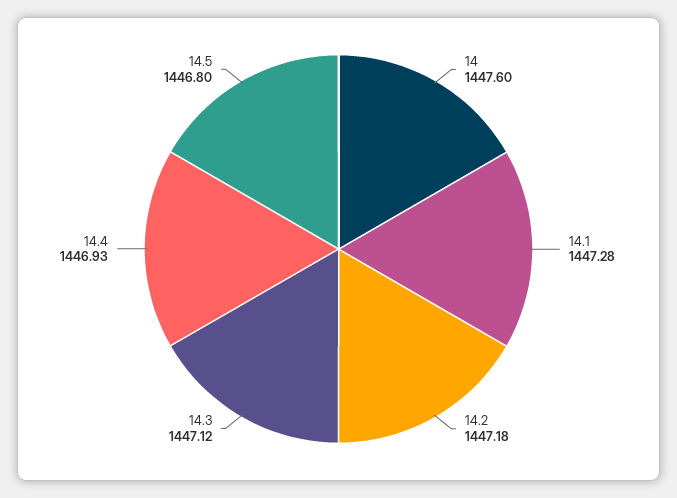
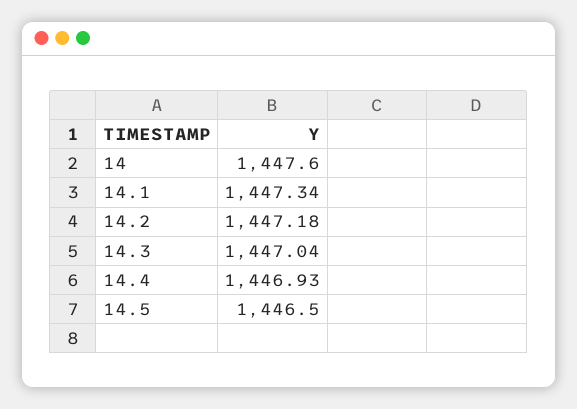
14.1: 1447.28 -> 1447.34
14.3: 1447.12 -> 1447.04
14.5: 1446.8 -> 1446.5

